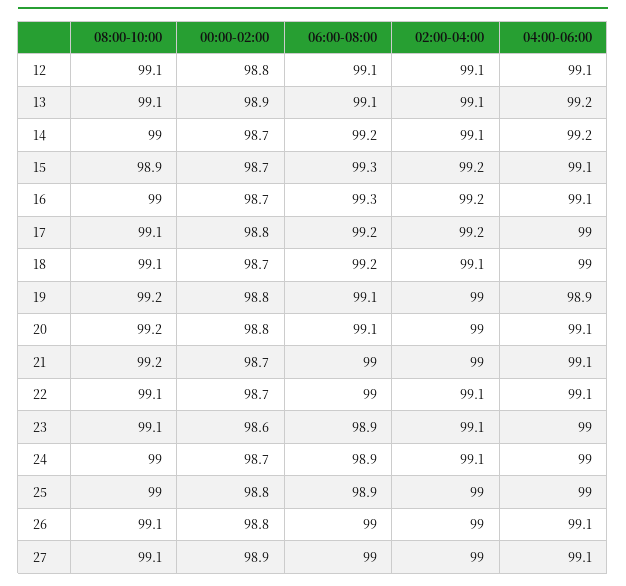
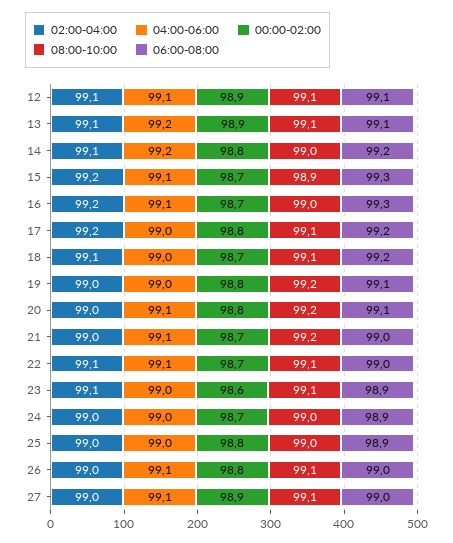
00:00-02:00, 12: 98.8 -> 98.9
00:00-02:00, 14: 98.7 -> 98.8
04:00-06:00, 19: 98.9 -> 99
02:00-04:00, 24: 99.1 -> 99

